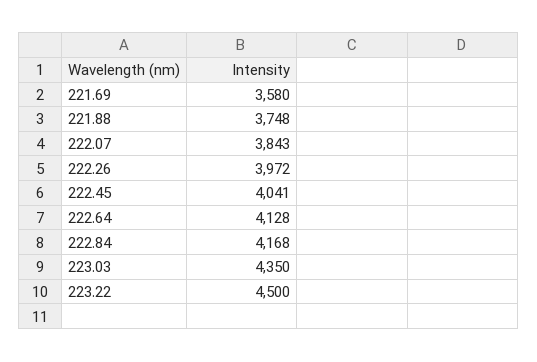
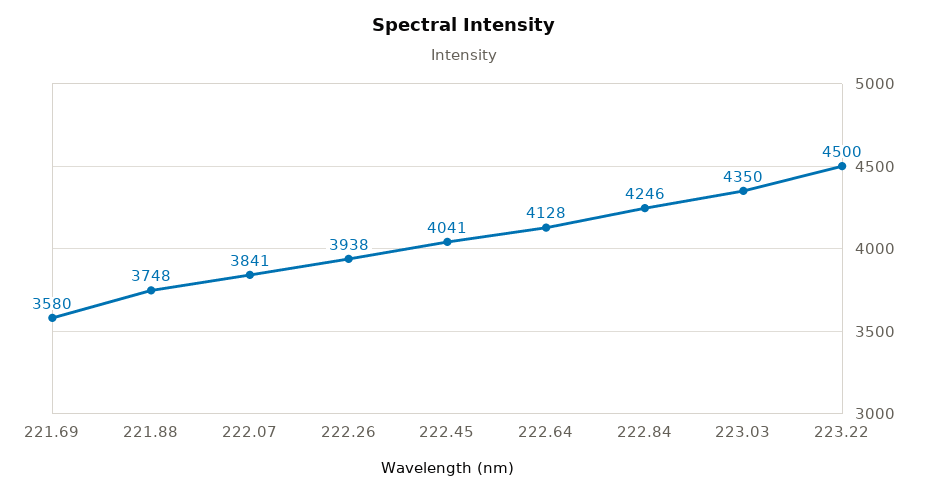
222.07: 3843 -> 3841
222.26: 3972 -> 3938
222.84: 4168 -> 4246

